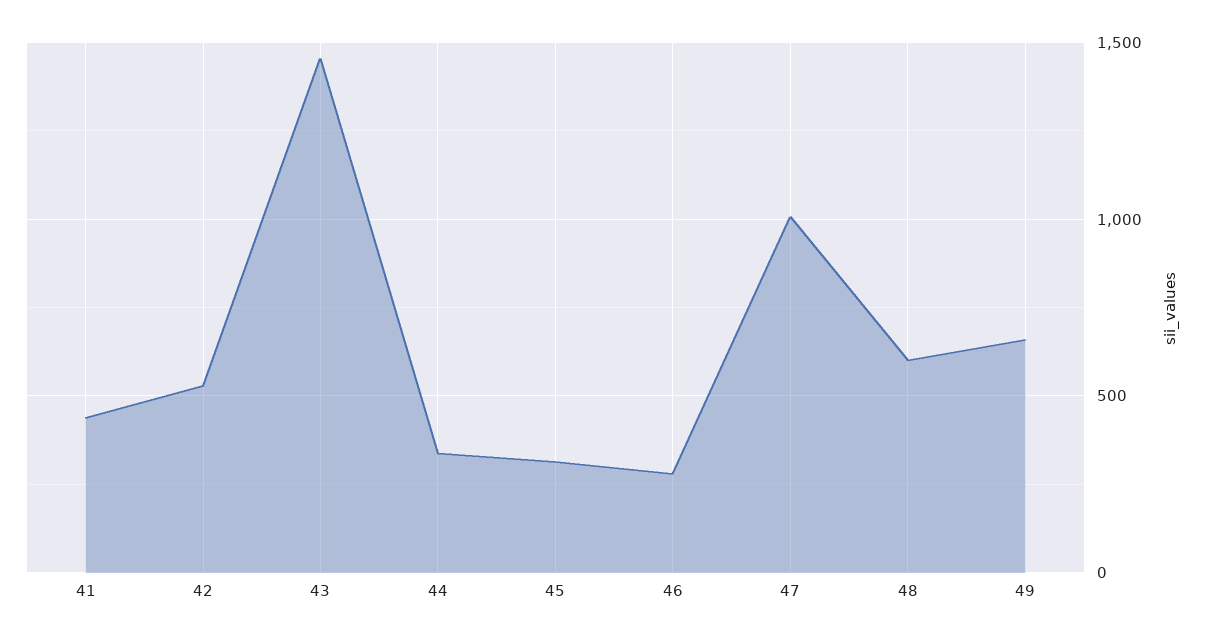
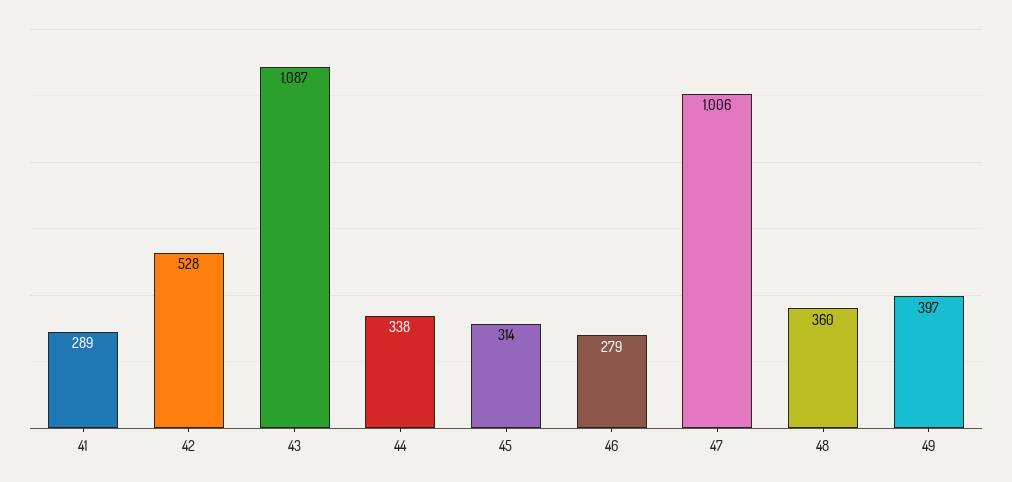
41: 450 -> 289
43: 1450 -> 1087
48: 600 -> 360
49: 650 -> 397

